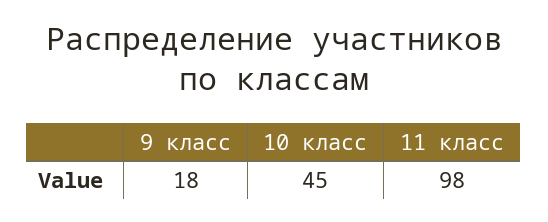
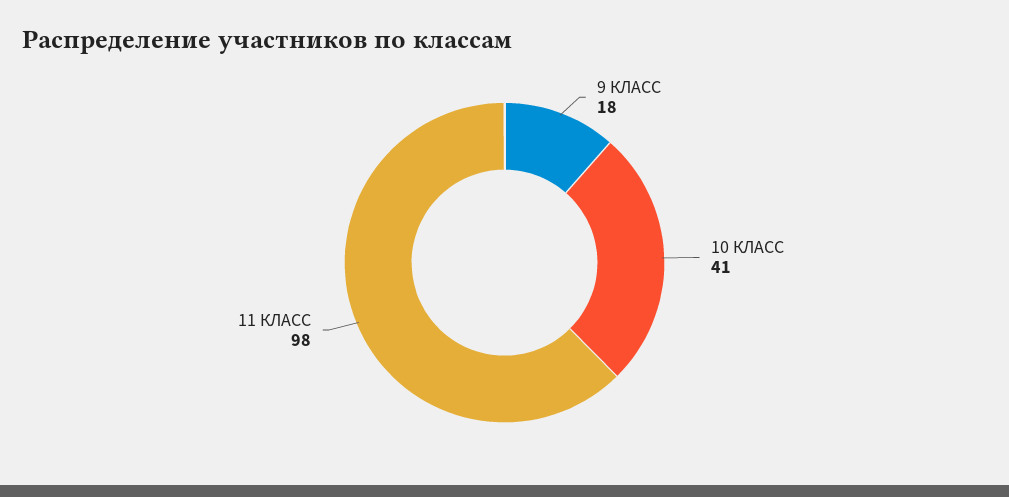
10 класс: 45 -> 41

